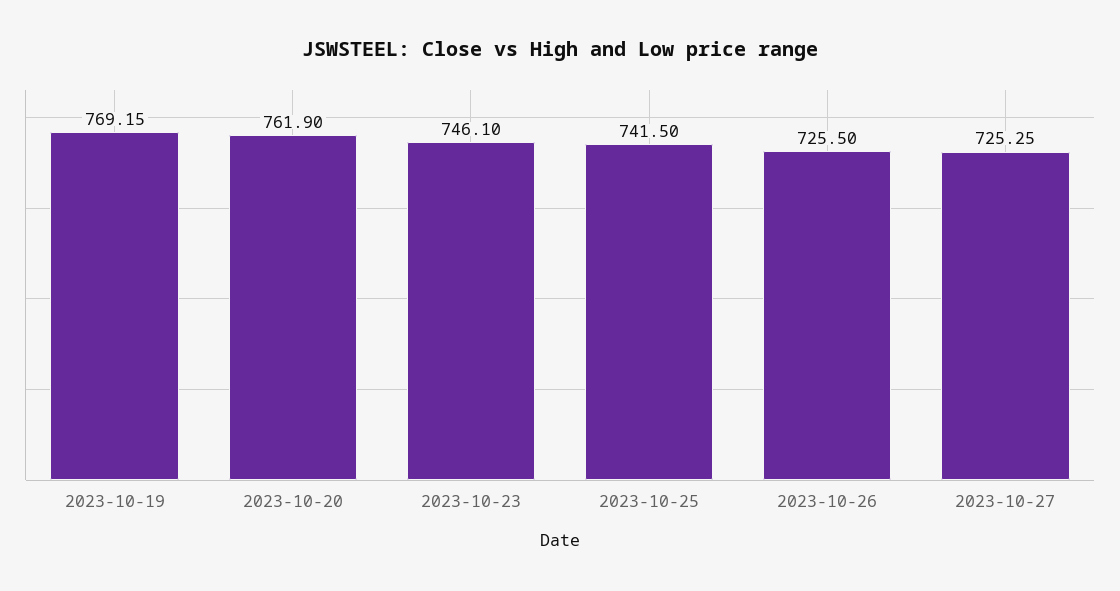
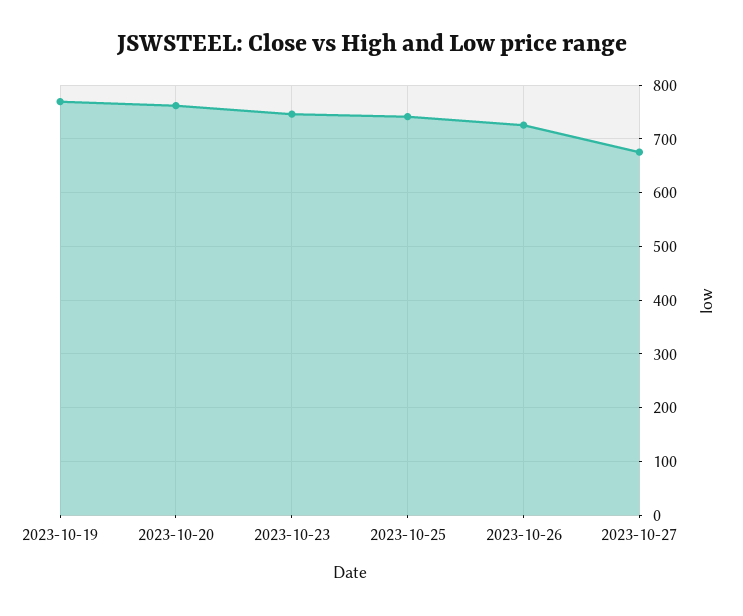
2023-10-27: 725.25 -> 680

